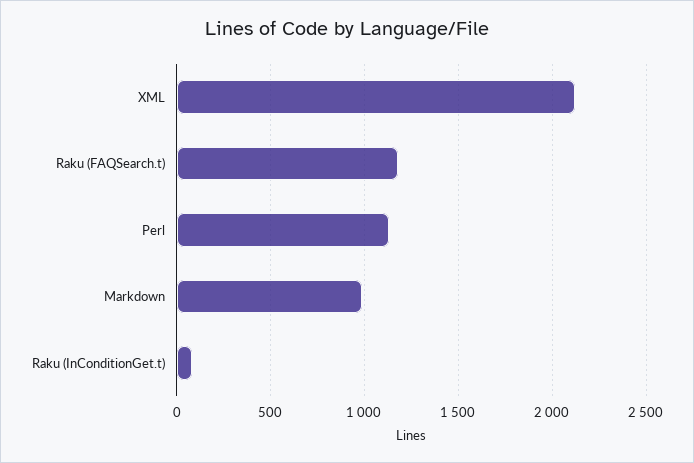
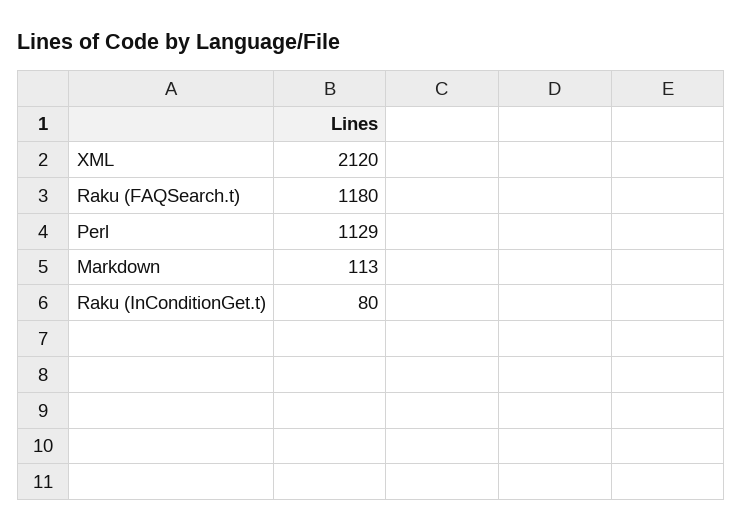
Markdown: 1000 -> 113

